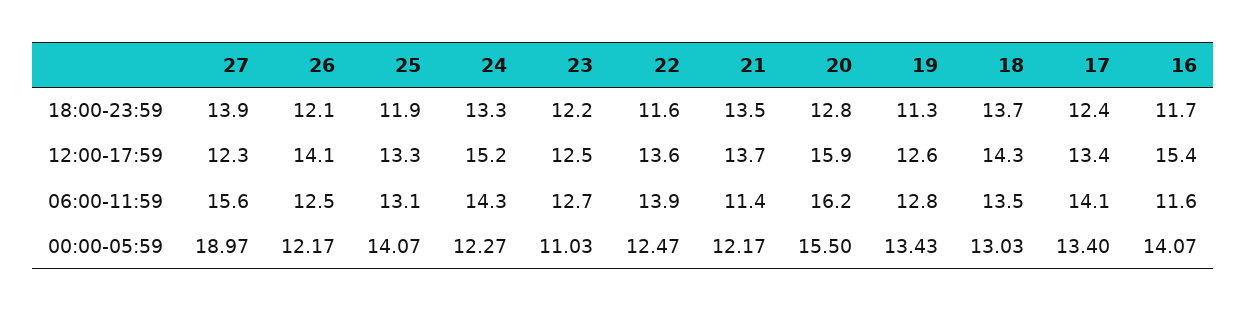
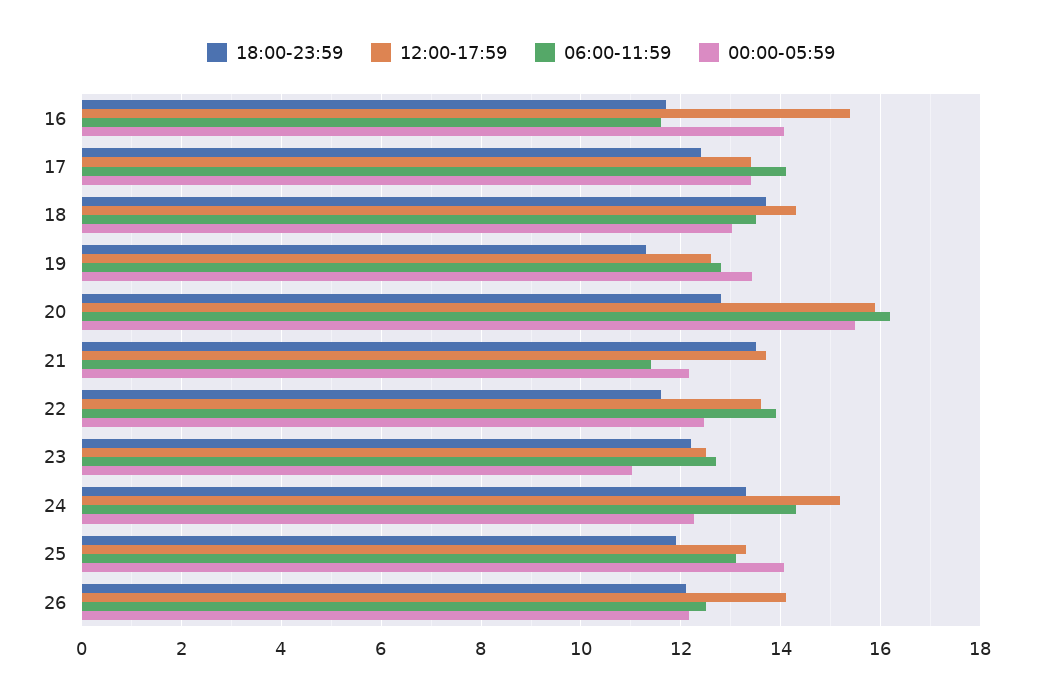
18:00-23:59, 27: 13.9 -> none
12:00-17:59, 27: 12.3 -> none
06:00-11:59, 27: 15.6 -> none
00:00-05:59, 27: 18.97 -> none

